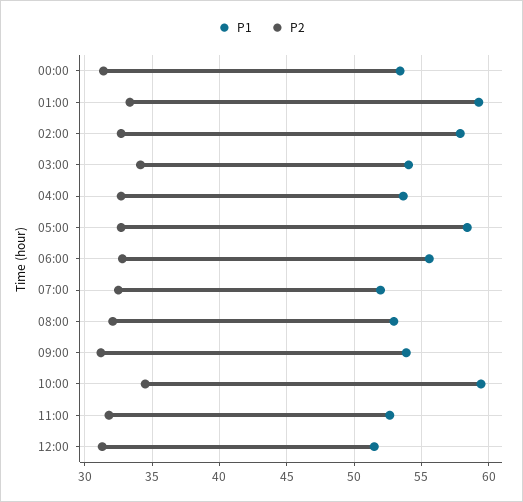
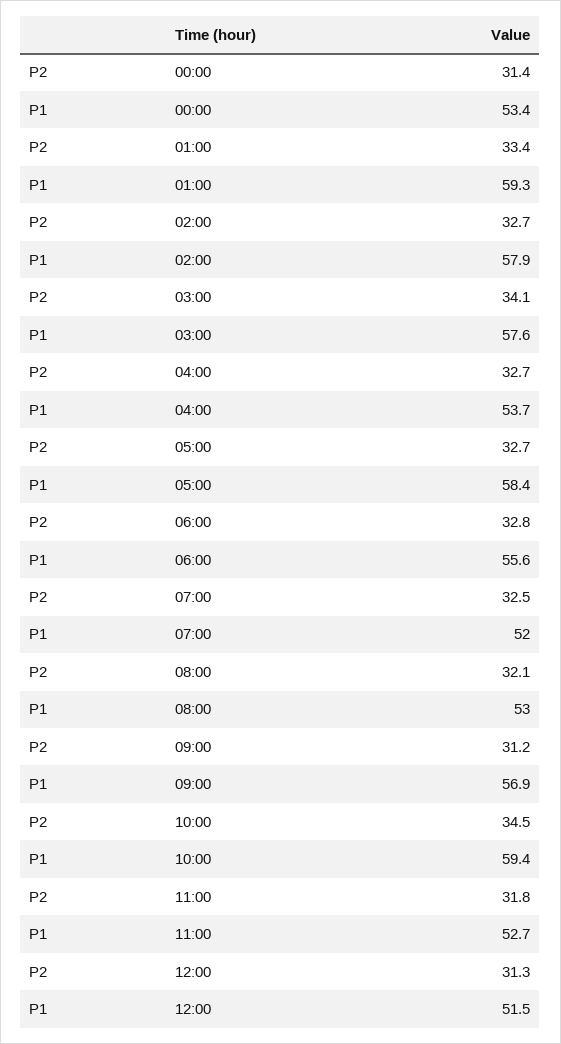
P1, 03:00: 54 -> 57.6
P1, 09:00: 54 -> 56.9

